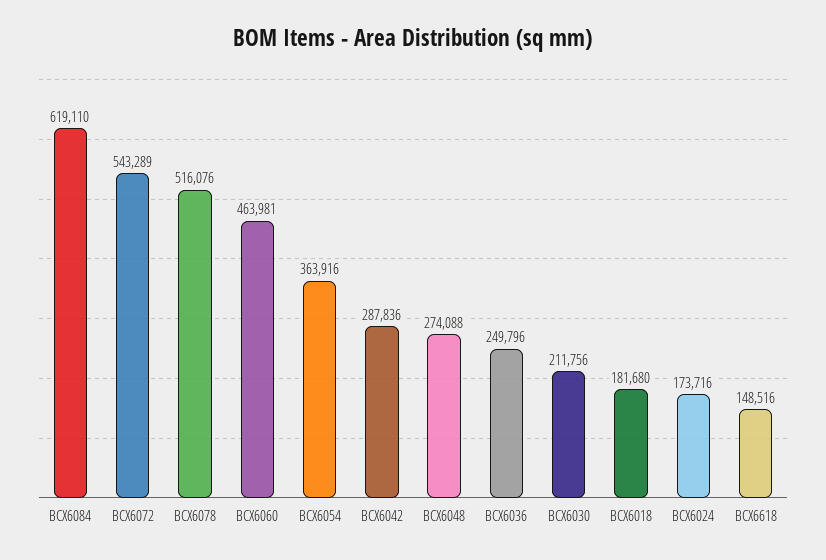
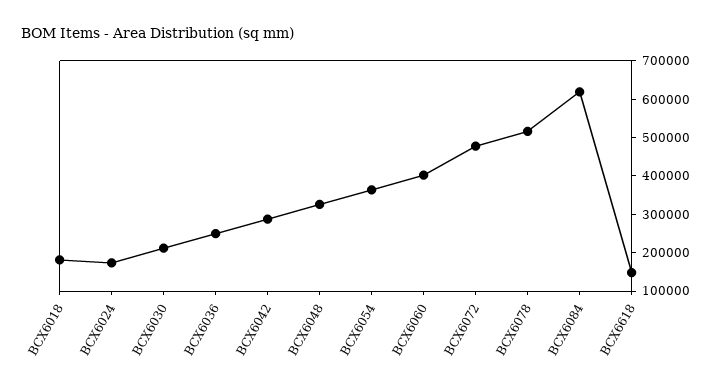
BCX6072: 543289 -> 475000
BCX6060: 463981 -> 400000
BCX6048: 274088 -> 325000

